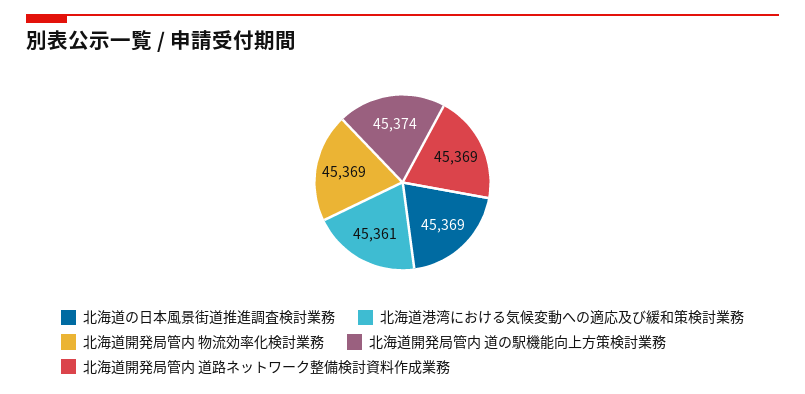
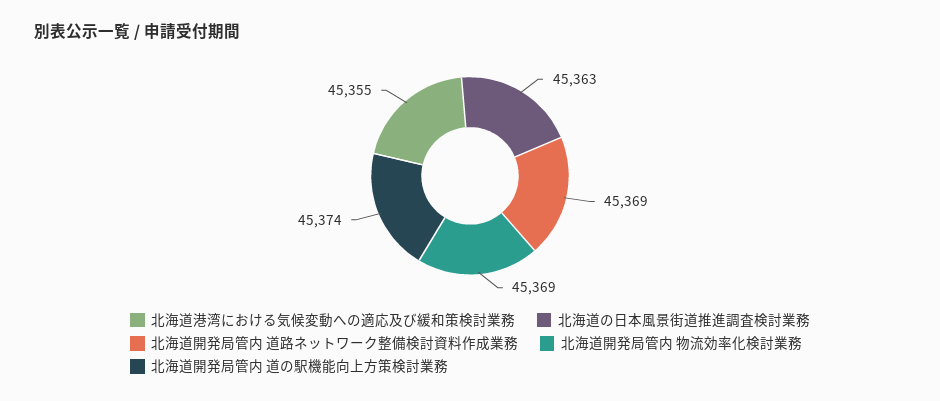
北海道の日本風景街道推進調査検討業務: 45369 -> 45363
北海道港湾における気候変動への適応及び緩和策検討業務: 45361 -> 45355

